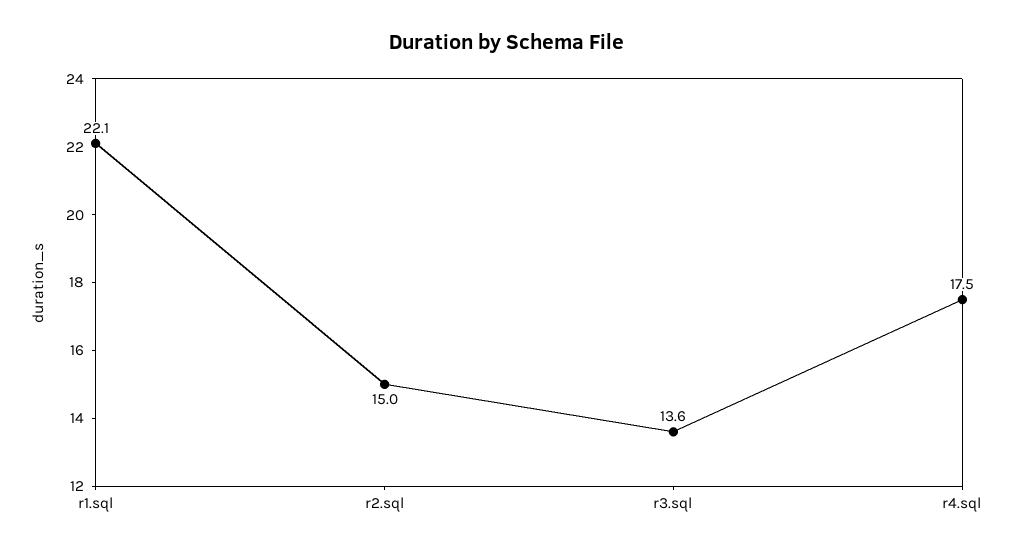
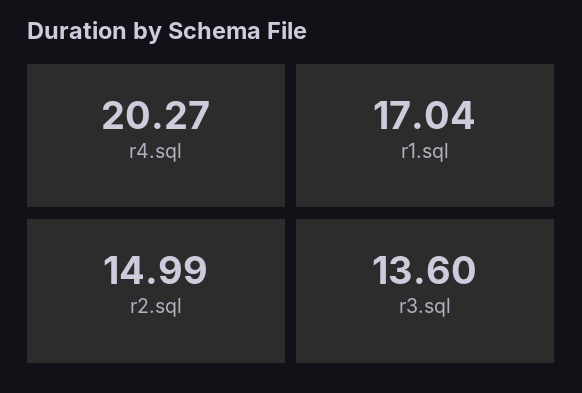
r1.sql: 22.1 -> 17.04
r4.sql: 17.5 -> 20.27

